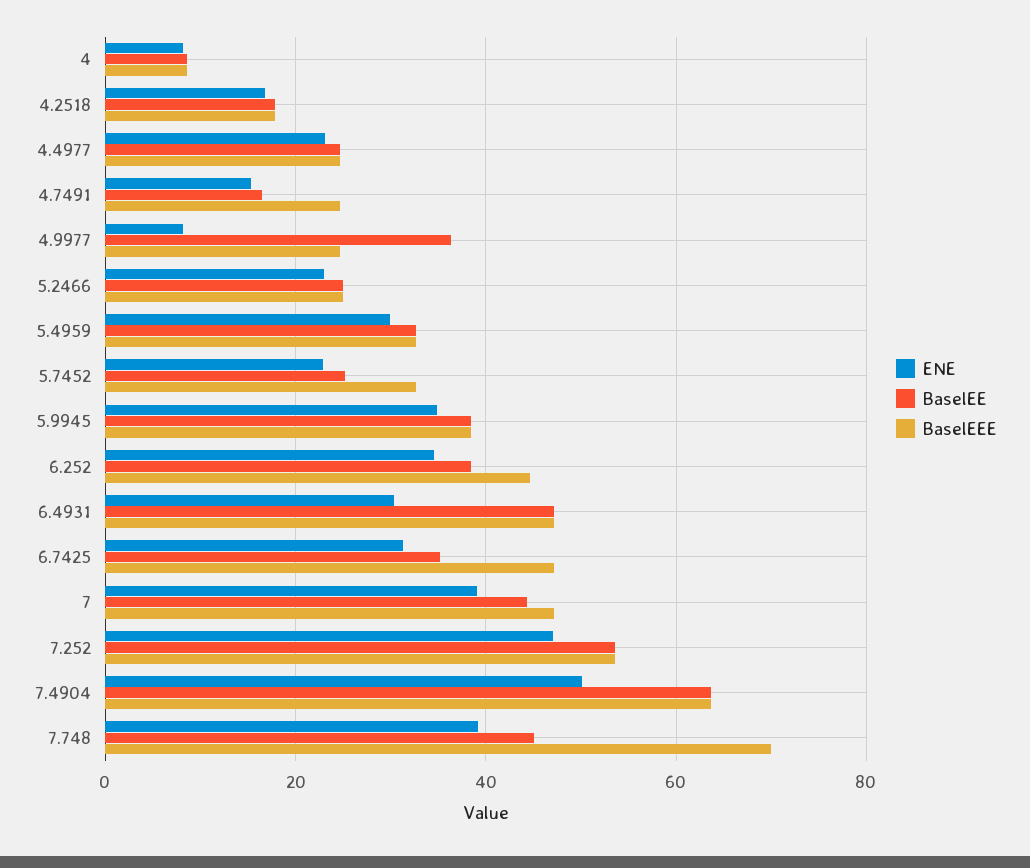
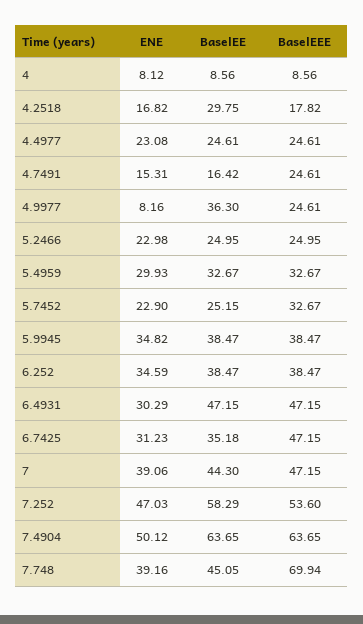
BaselEE, 4.2518: 18 -> 29.75
BaselEEE, 6.252: 44 -> 38.47
BaselEE, 7.252: 54 -> 58.29

